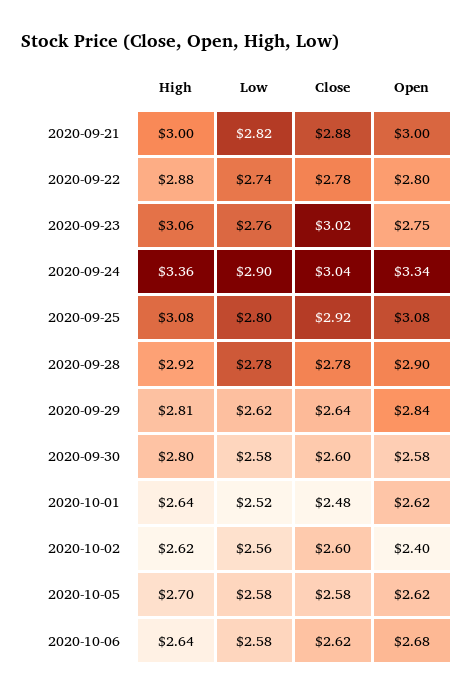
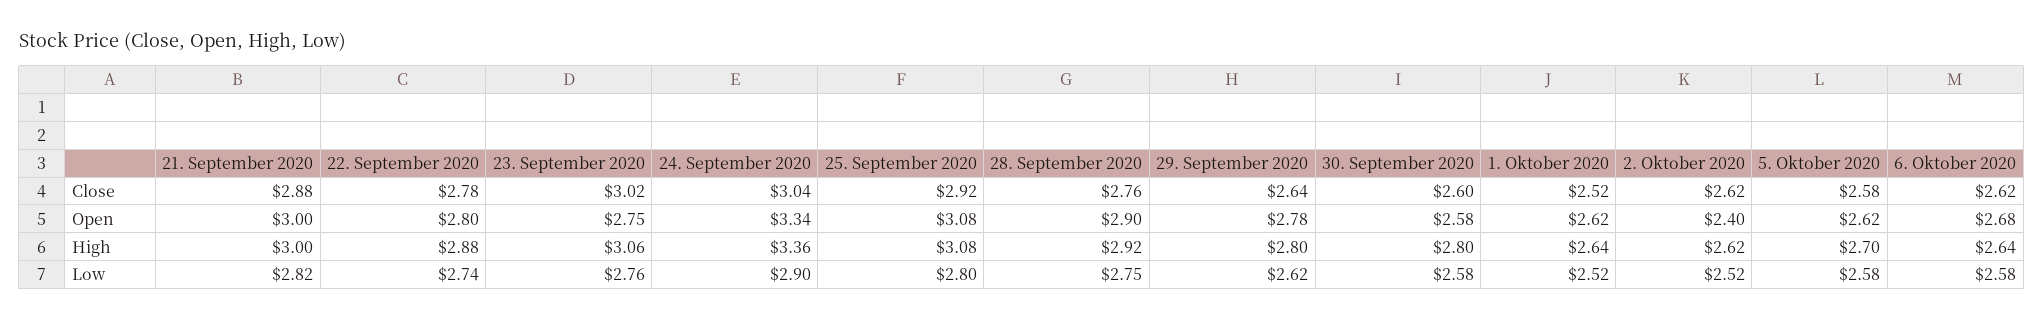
Low, 2020-09-28: 2.78 -> 2.75
Close, 2020-09-28: 2.78 -> 2.76
High, 2020-09-29: 2.81 -> 2.8
Open, 2020-09-29: 2.84 -> 2.78
Close, 2020-10-01: 2.48 -> 2.52
Low, 2020-10-02: 2.56 -> 2.52
Close, 2020-10-02: 2.6 -> 2.62

